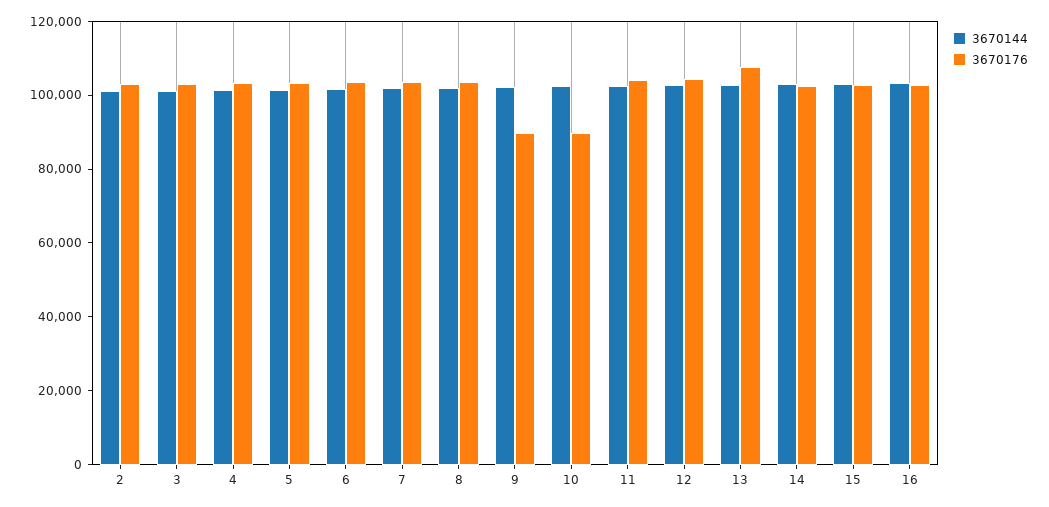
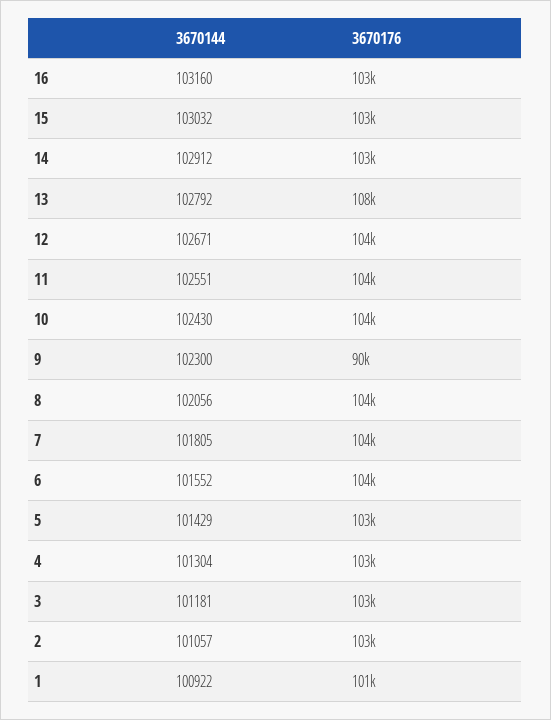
3670176, 10: 90000 -> 104000
3670144, 1: none -> 100922
3670176, 1: none -> 101000

